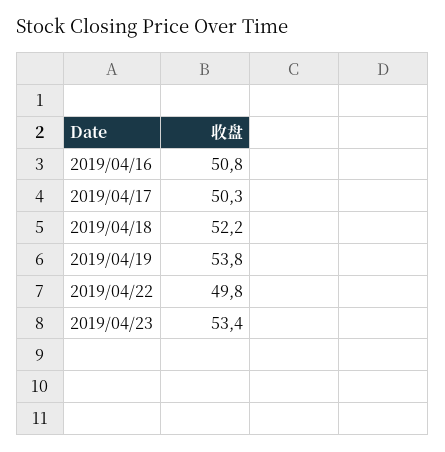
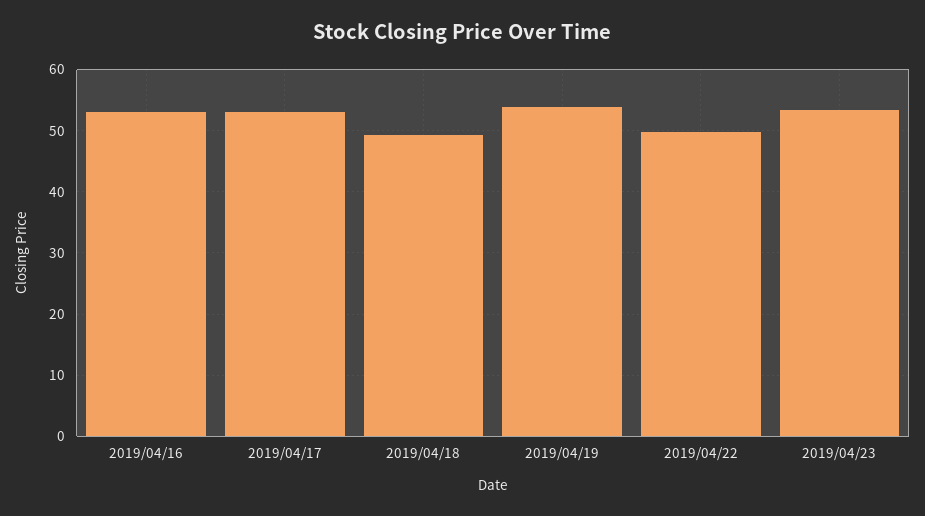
2019/04/16: 50.8 -> 53
2019/04/17: 50.3 -> 53
2019/04/18: 52.2 -> 49

